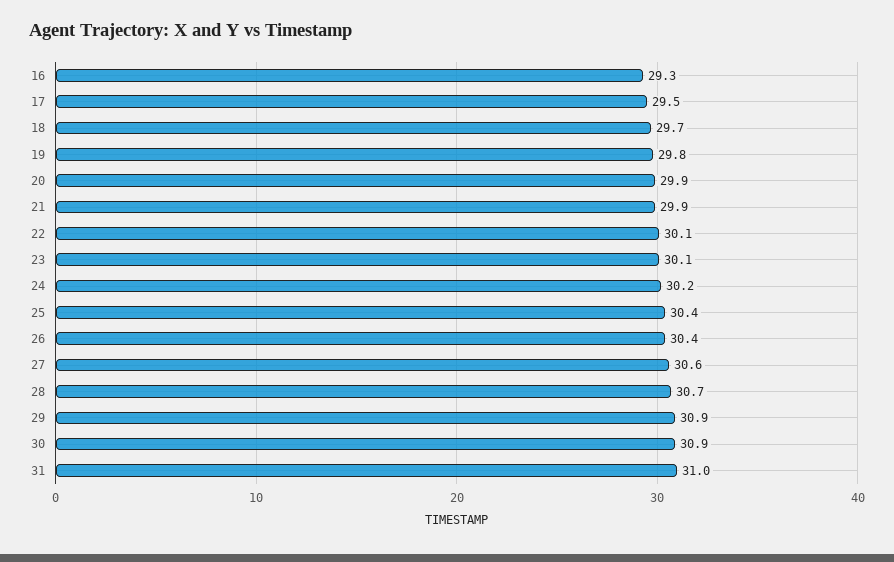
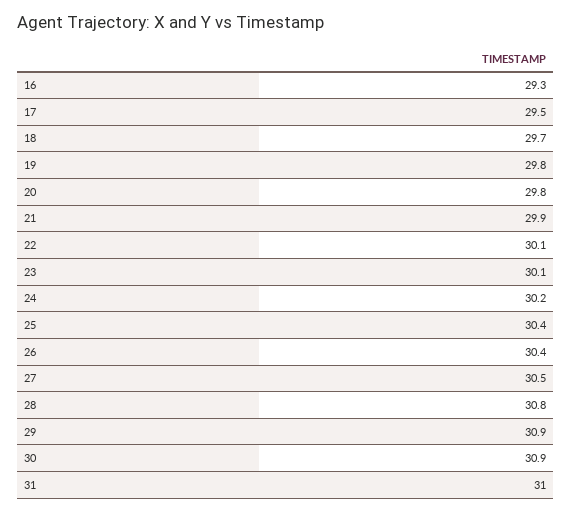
20: 29.9 -> 29.8
27: 30.6 -> 30.5
28: 30.7 -> 30.8

